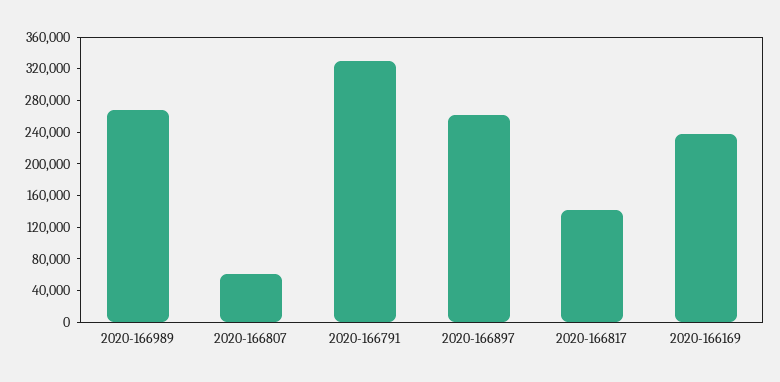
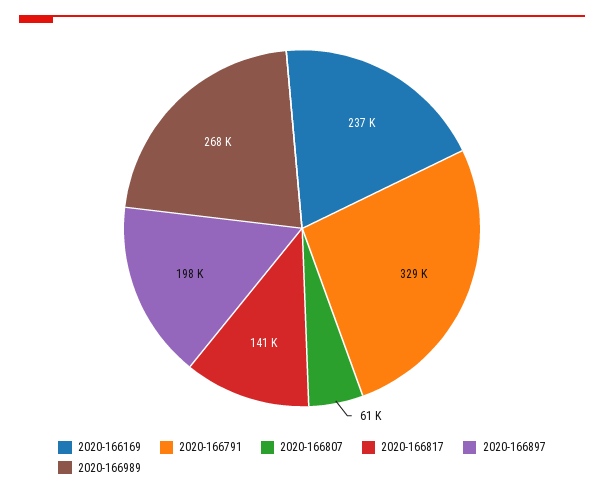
2020-166897: 260000 -> 198000

